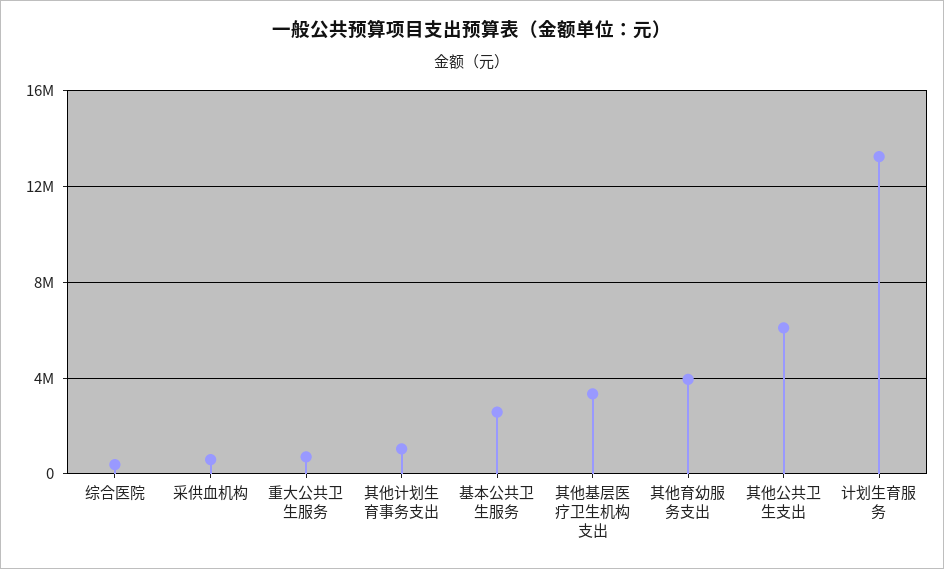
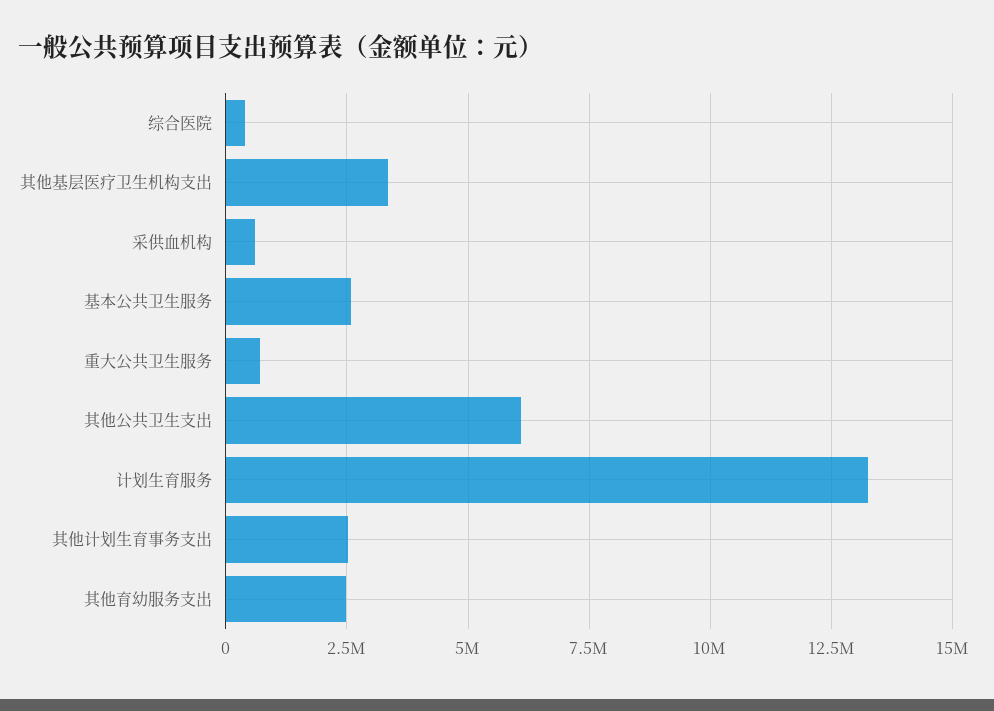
其他计划生育事务支出: 1000000 -> 2500000
其他育幼服务支出: 4000000 -> 2500000

